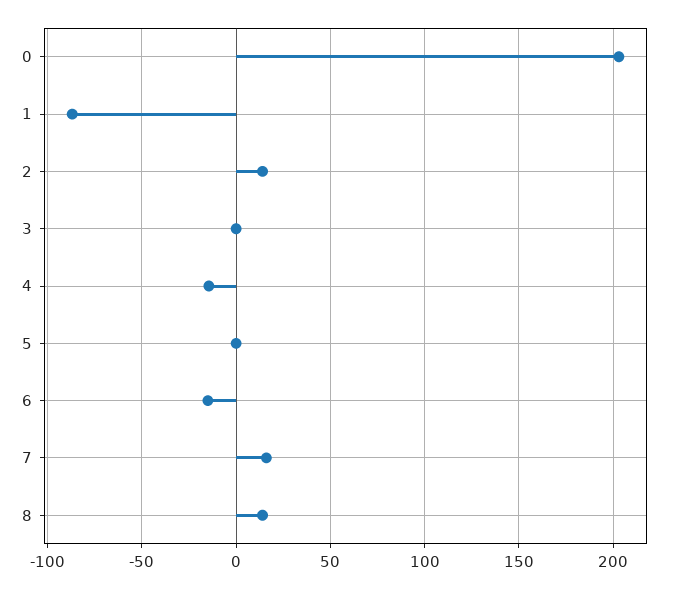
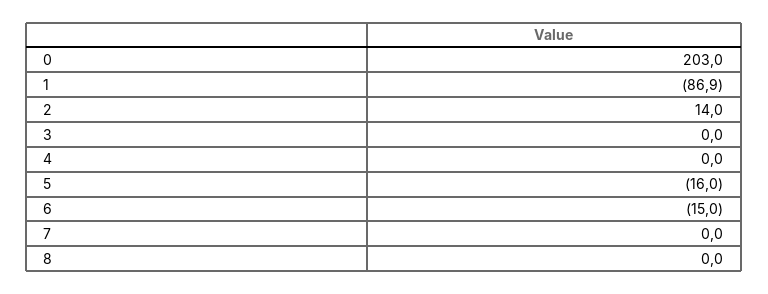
4: -15 -> 0
5: 0 -> -16
7: 15 -> 0
8: 15 -> 0

